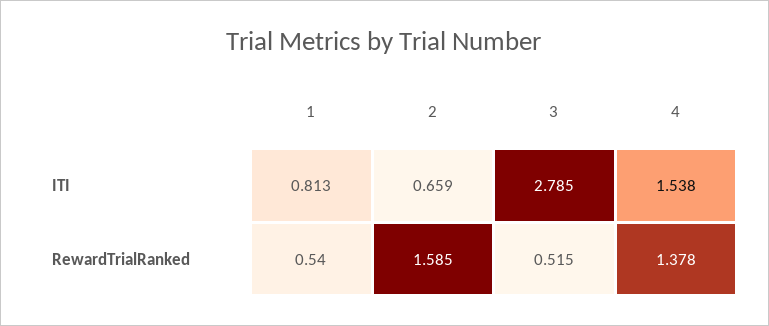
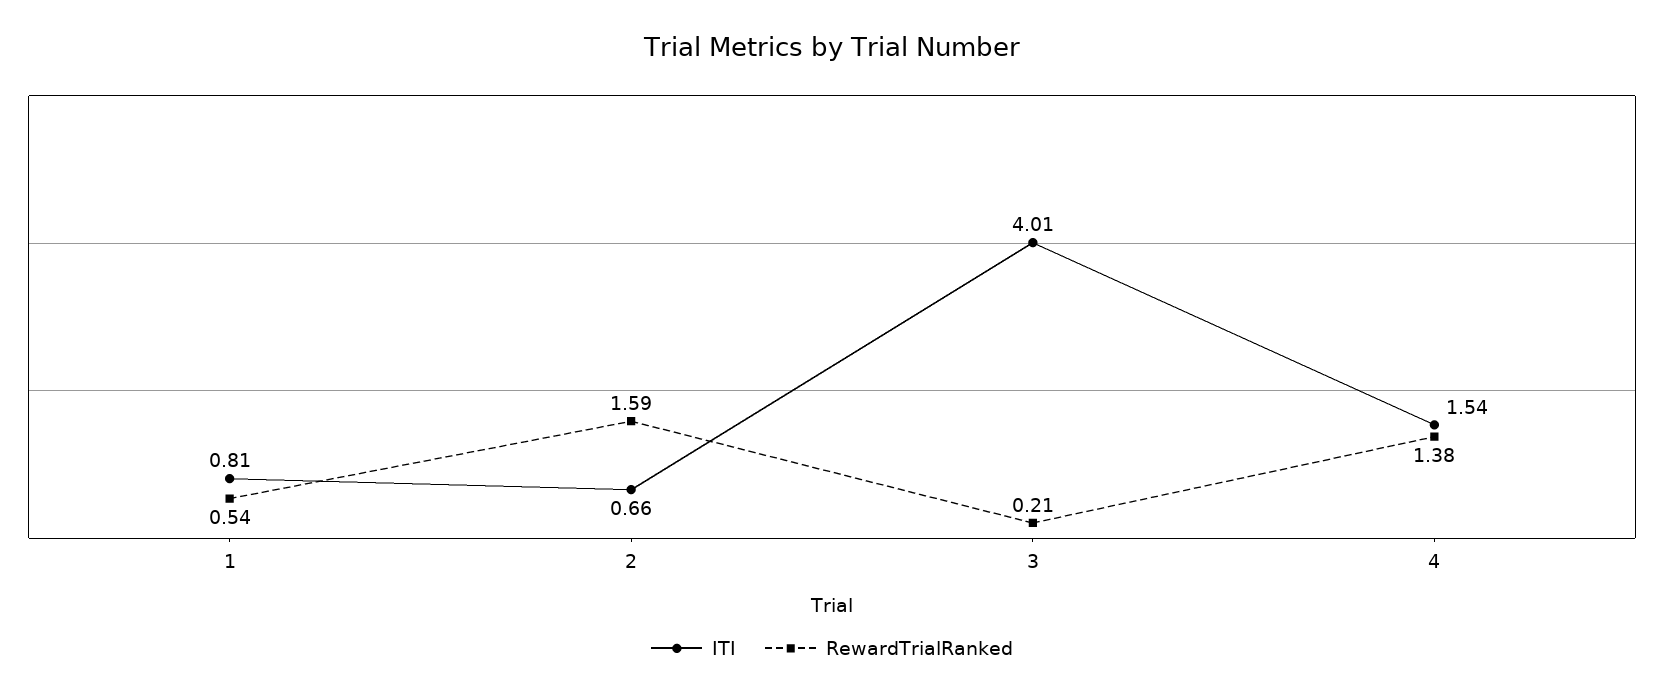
ITI, 3: 2.785 -> 4.01
RewardTrialRanked, 3: 0.515 -> 0.21

